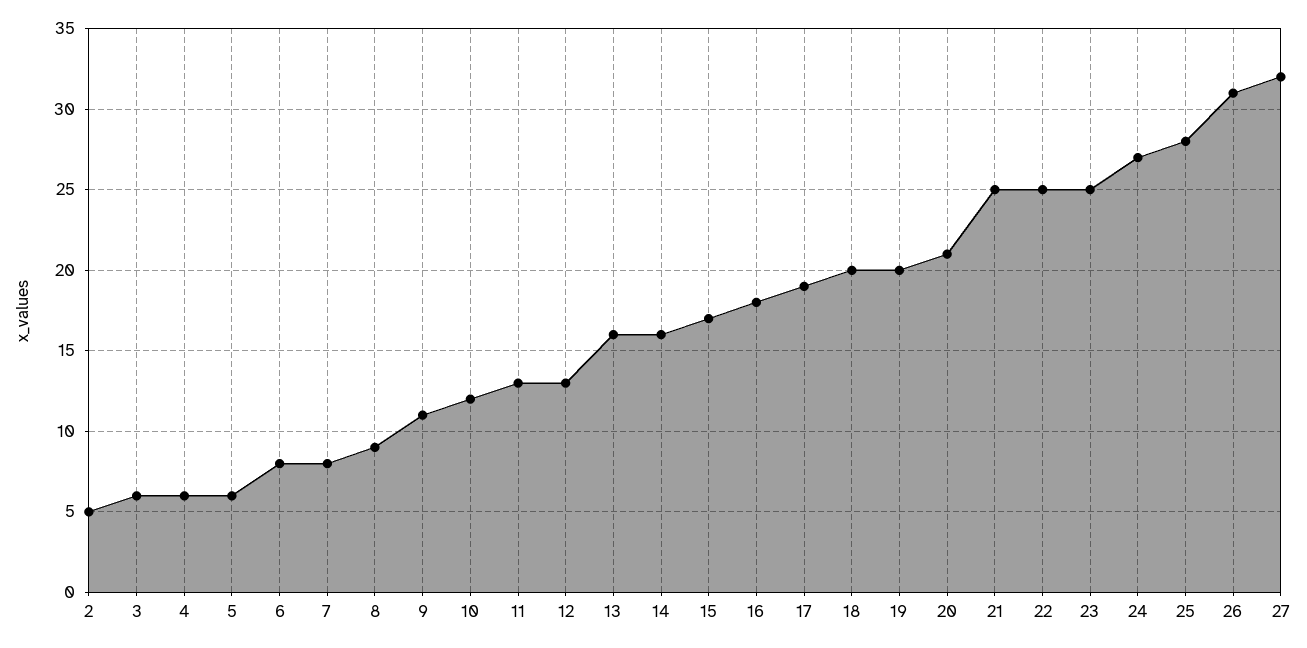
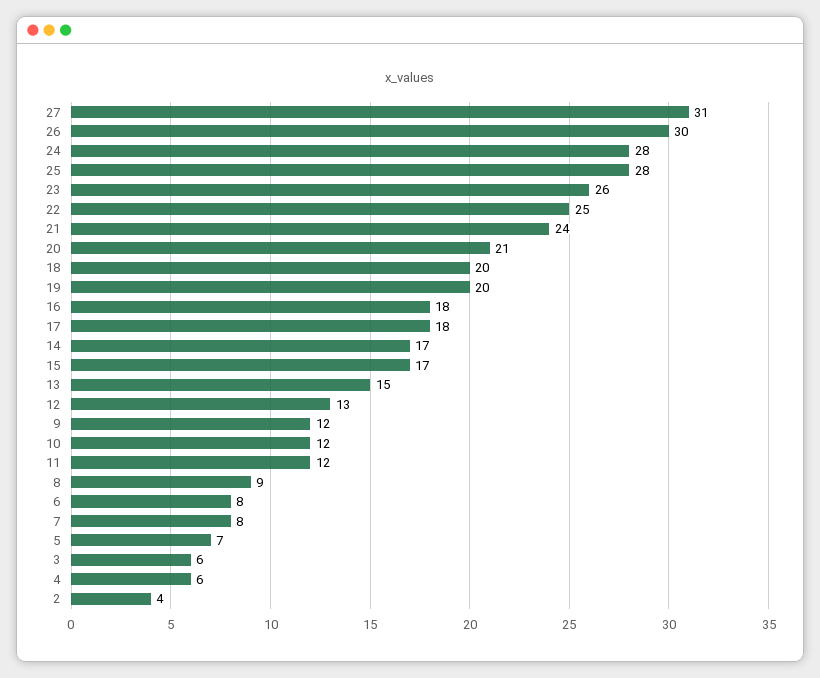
2: 5 -> 4
5: 6 -> 7
9: 11 -> 12
11: 13 -> 12
13: 16 -> 15
14: 16 -> 17
17: 19 -> 18
21: 25 -> 24
23: 25 -> 26
24: 27 -> 28
26: 31 -> 30
27: 32 -> 31

